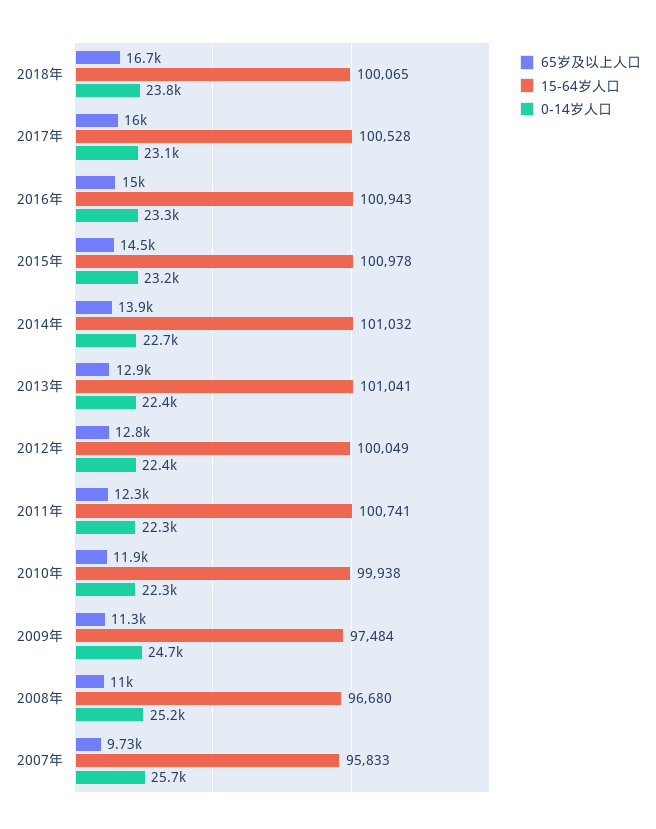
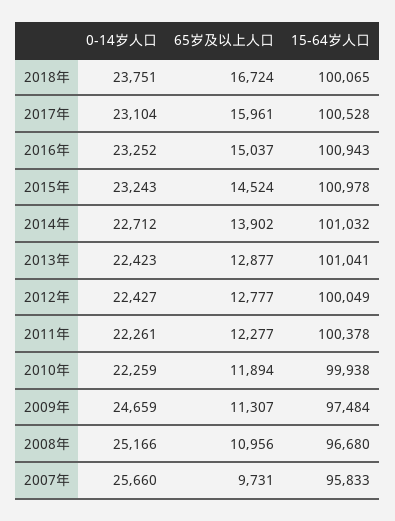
15-64岁人口, 2011年: 100741 -> 100378

